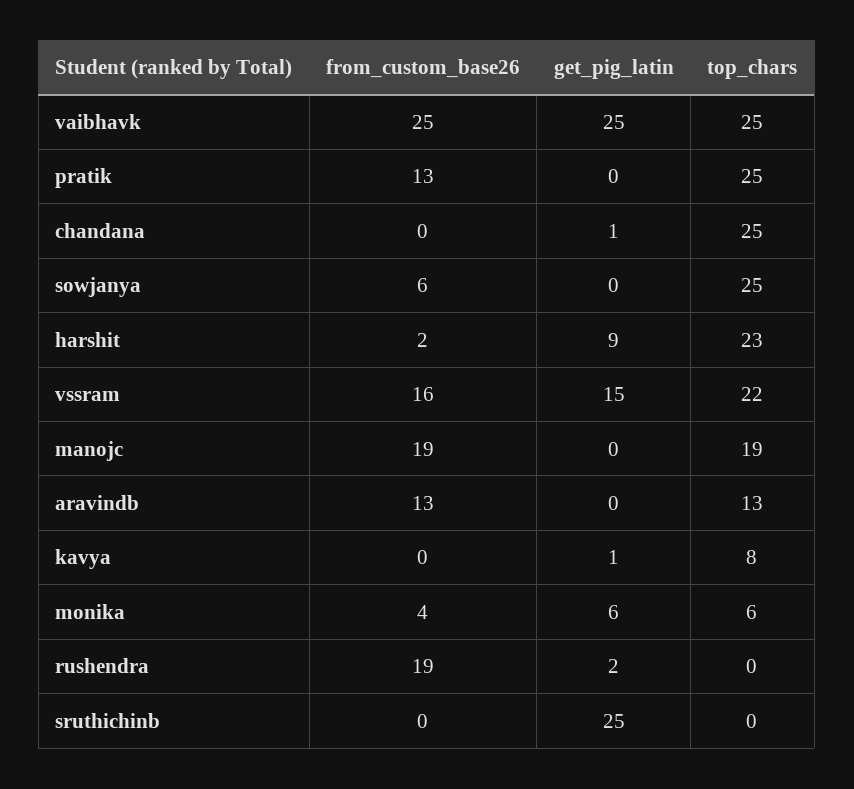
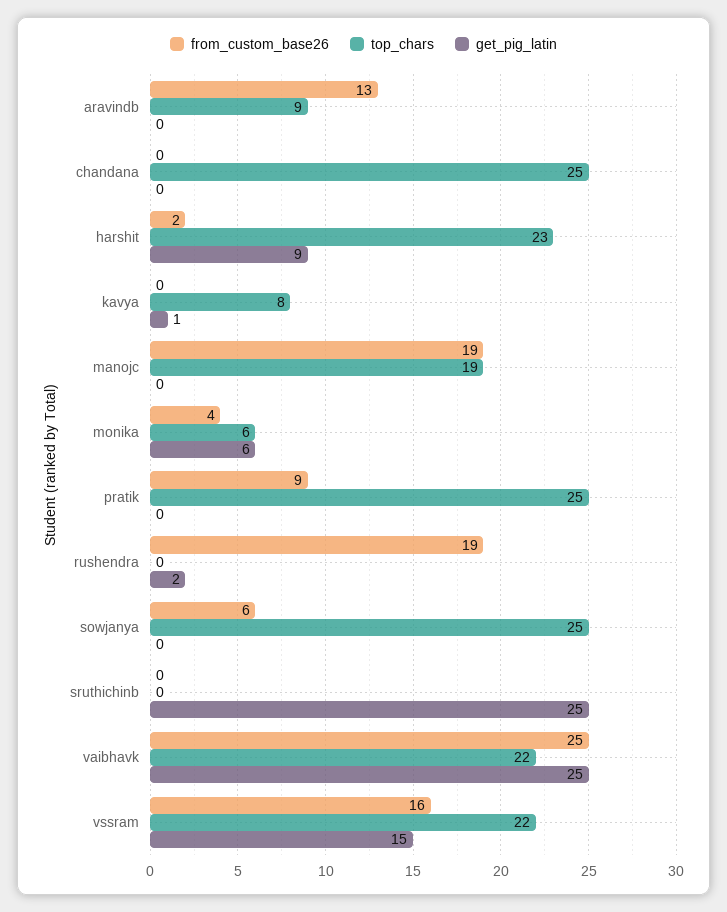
top_chars, vaibhavk: 25 -> 22
from_custom_base26, pratik: 13 -> 9
get_pig_latin, chandana: 1 -> 0
top_chars, aravindb: 13 -> 9

